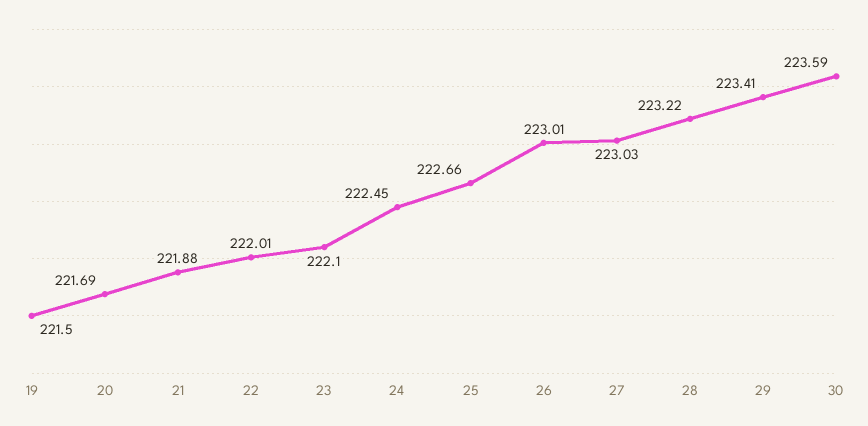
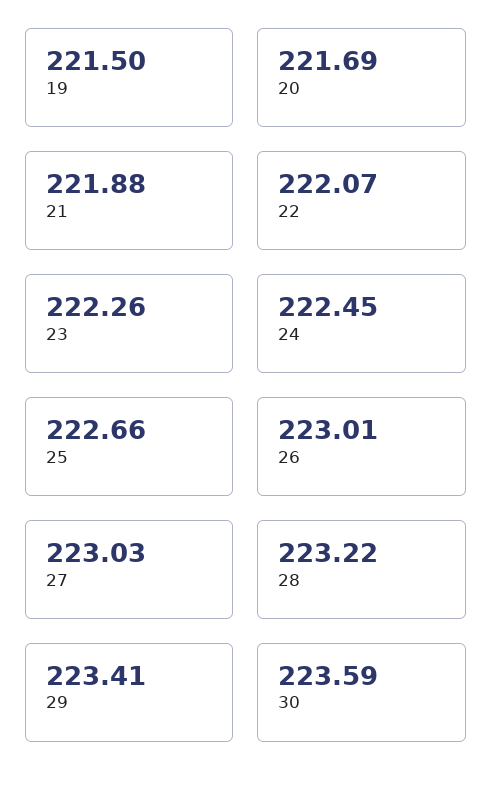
22: 222.01 -> 222.07
23: 222.1 -> 222.26

